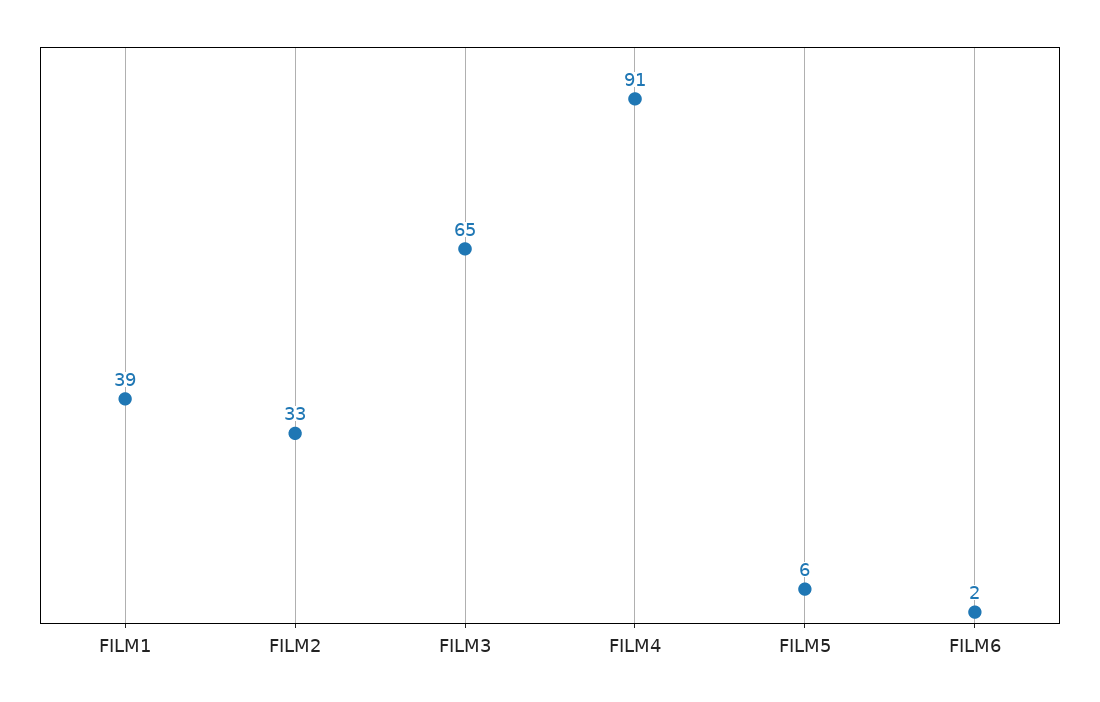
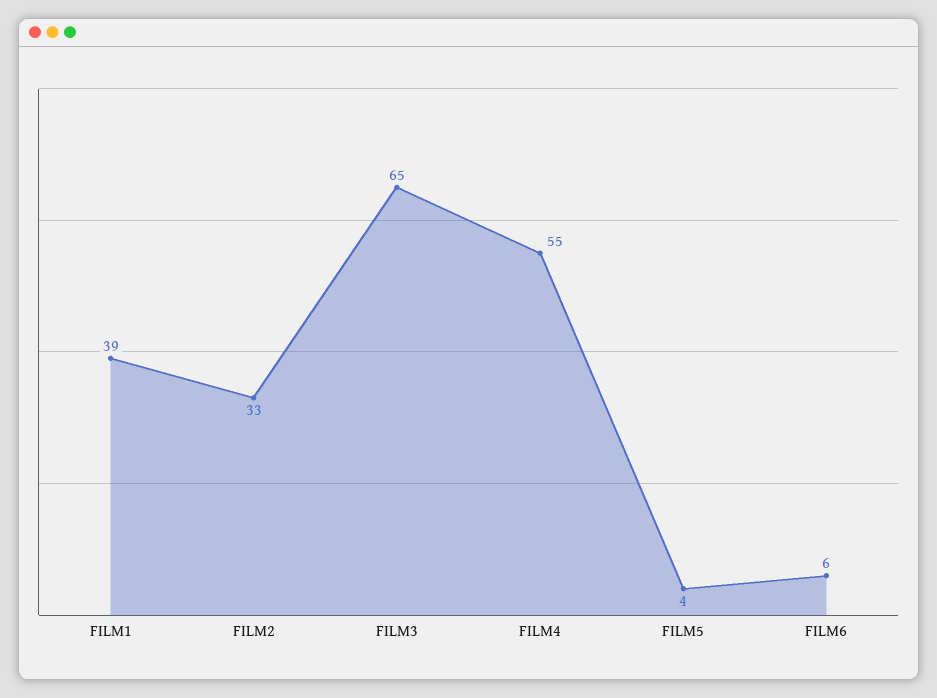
FILM4: 91 -> 55
FILM5: 6 -> 4
FILM6: 2 -> 6

